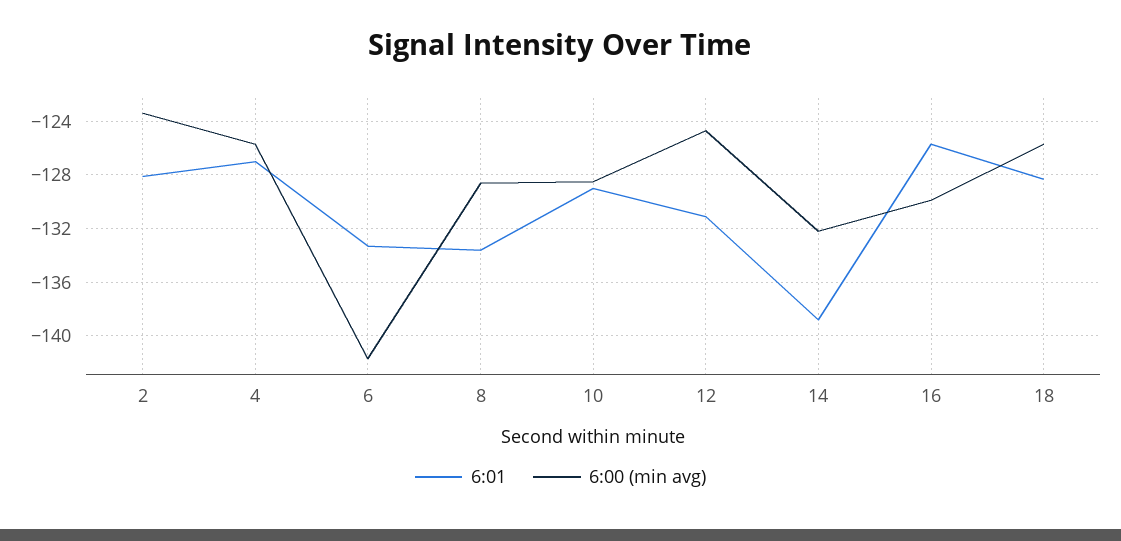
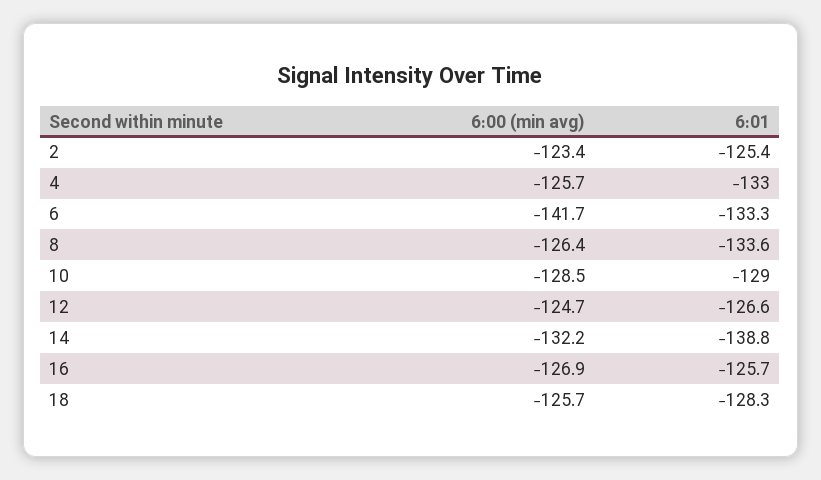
6:01, 2: -128 -> -125.4
6:01, 4: -127 -> -133
6:00 (min avg), 8: -128.5 -> -126.4
6:01, 12: -131 -> -126.6
6:00 (min avg), 16: -130 -> -126.9

